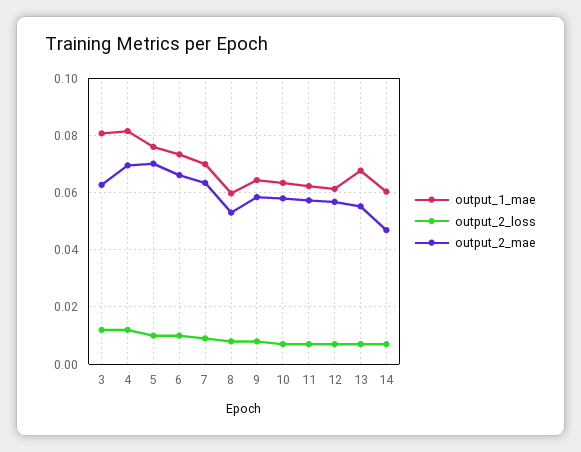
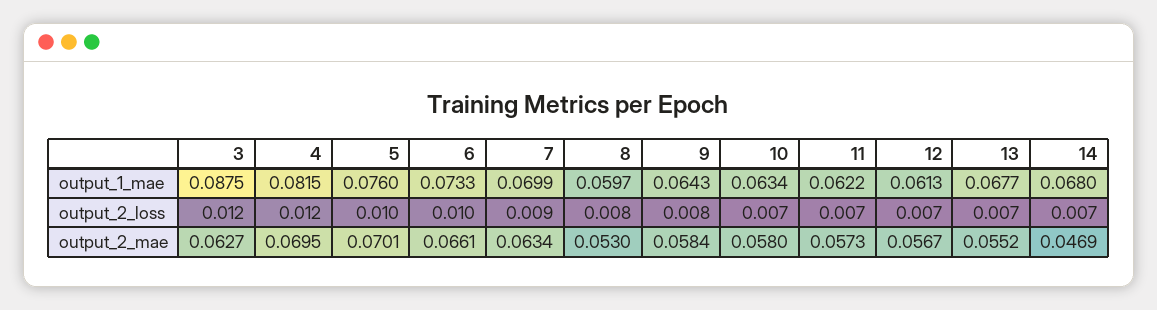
output_1_mae, 3: 0.08 -> 0.0875
output_1_mae, 14: 0.06 -> 0.068

